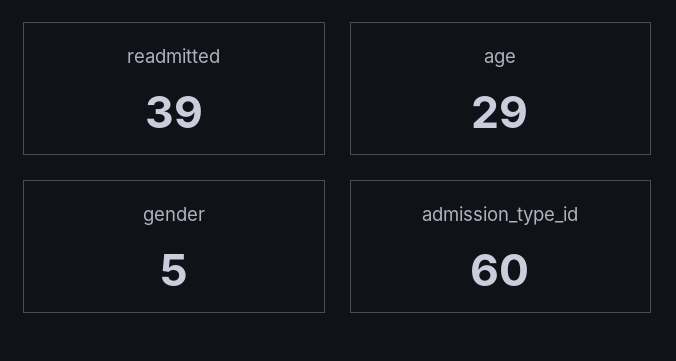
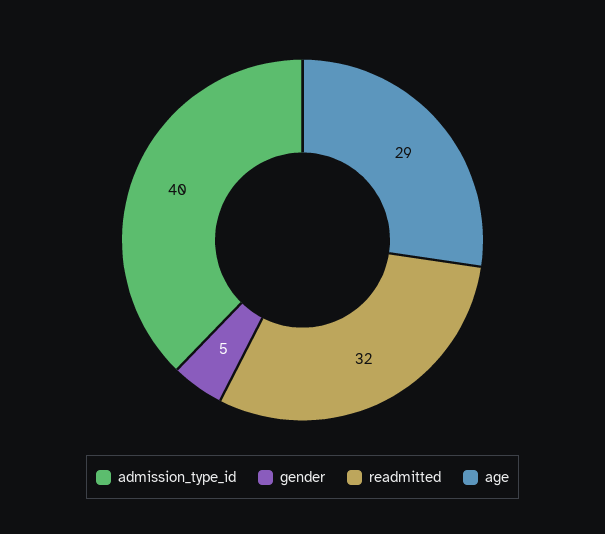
readmitted: 39 -> 32
admission_type_id: 60 -> 40

